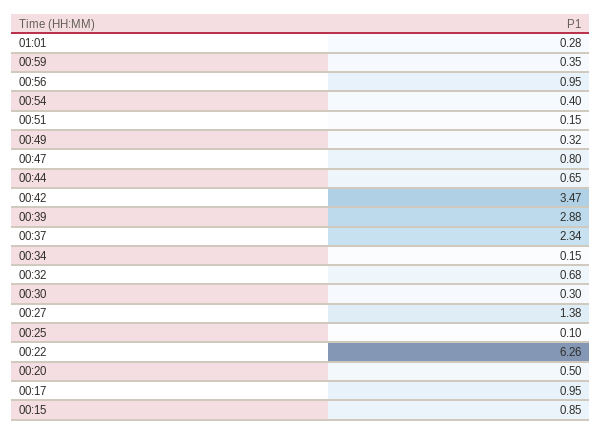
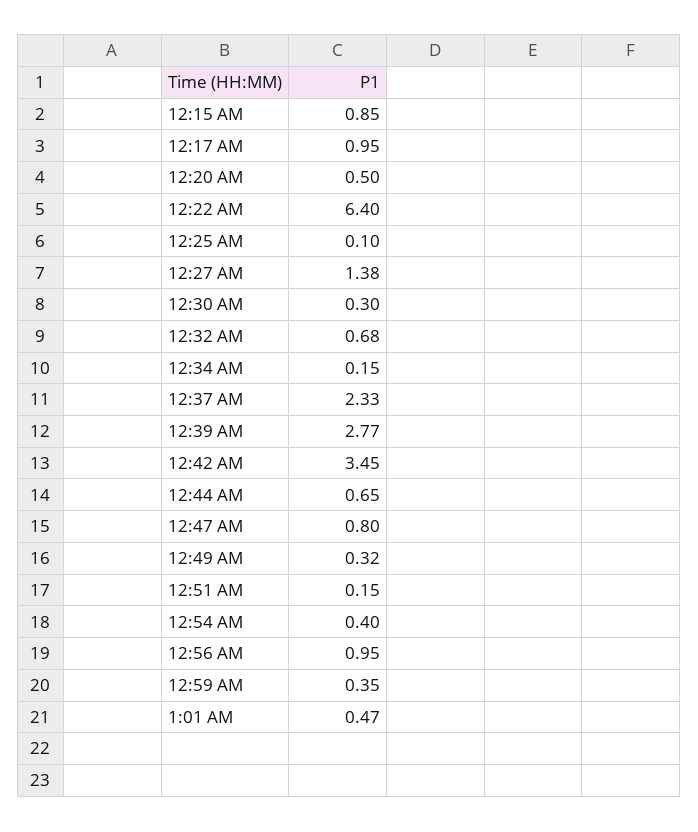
01:01: 0.28 -> 0.47
00:42: 3.47 -> 3.45
00:39: 2.88 -> 2.77
00:37: 2.34 -> 2.33
00:22: 6.26 -> 6.4

